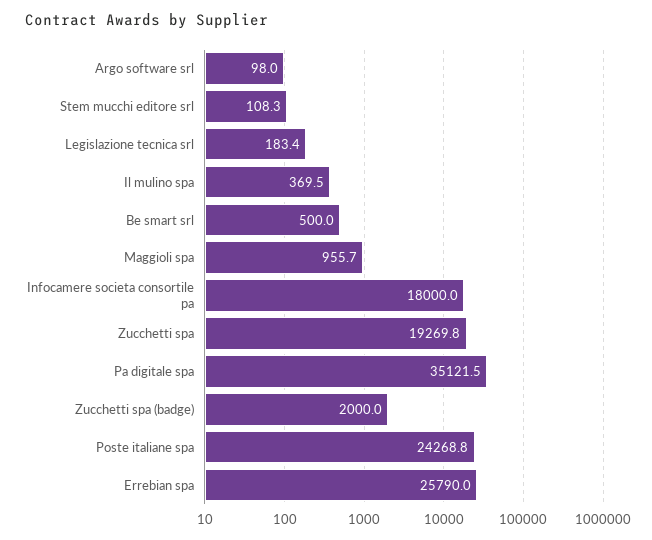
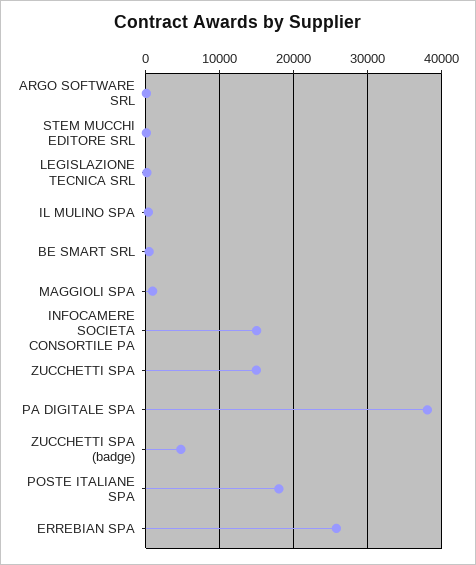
Infocamere societa consortile pa: 18000 -> 15000
Zucchetti spa: 19269.8 -> 15000
Pa digitale spa: 35121.5 -> 38000
Zucchetti spa (badge): 2000 -> 5000
Poste italiane spa: 24268.8 -> 18000

